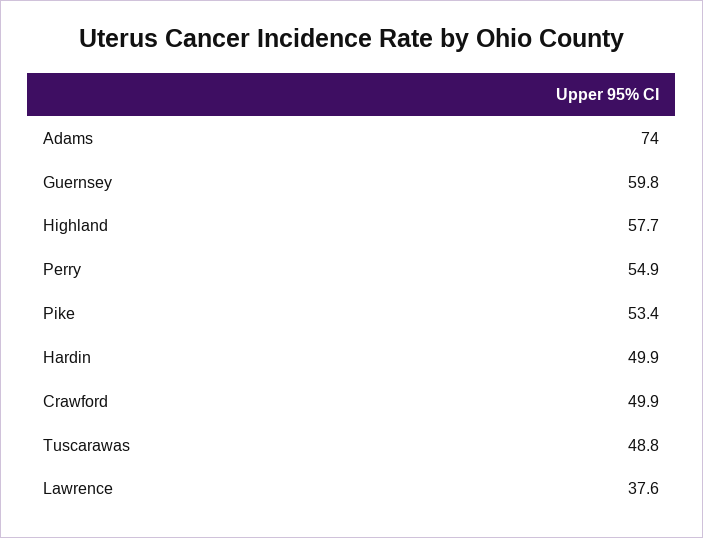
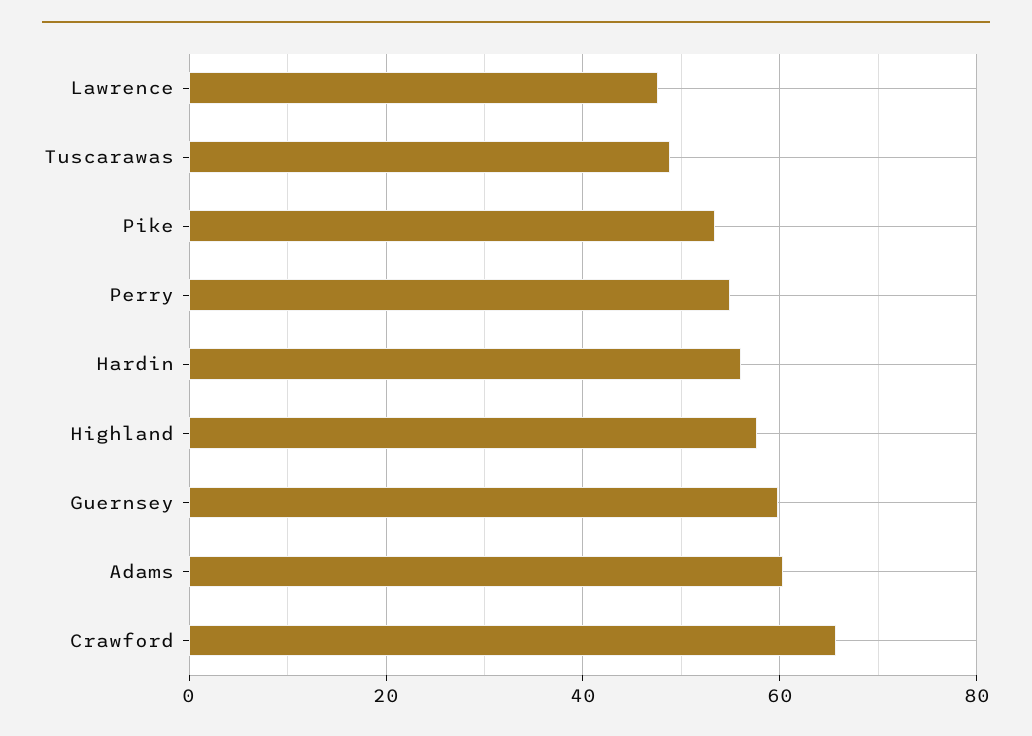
Adams: 74 -> 60
Hardin: 49.9 -> 56
Crawford: 49.9 -> 66
Lawrence: 37.6 -> 48

